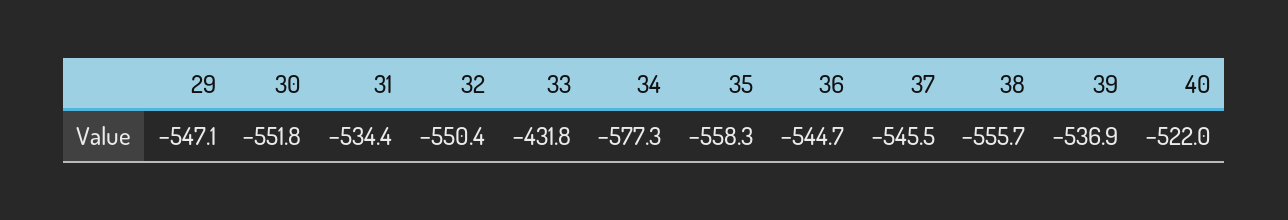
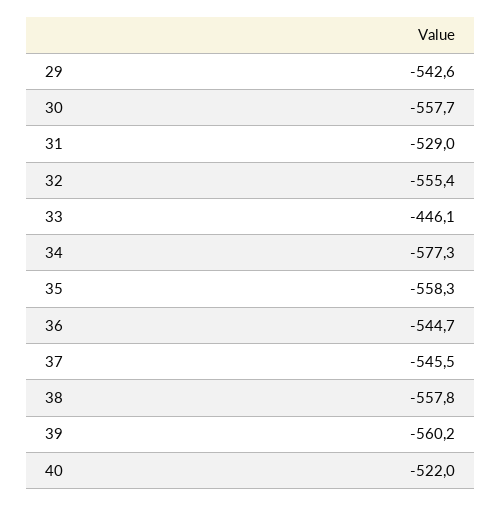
29: -547.1 -> -542.6
30: -551.8 -> -557.7
31: -534.4 -> -529
32: -550.4 -> -555.4
33: -431.8 -> -446.1
38: -555.7 -> -557.8
39: -536.9 -> -560.2

